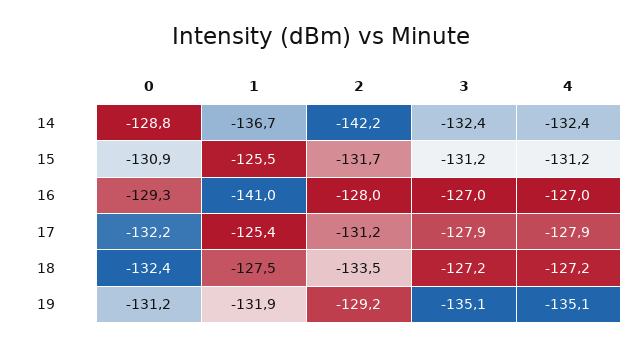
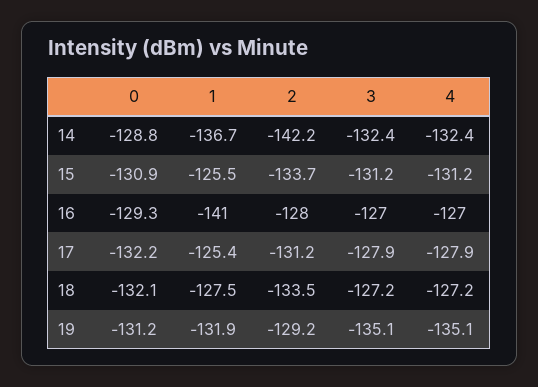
2, 15: -131.7 -> -133.7
0, 18: -132.4 -> -132.1

